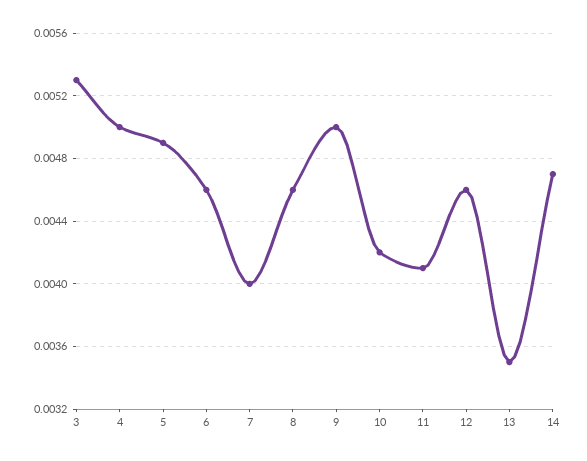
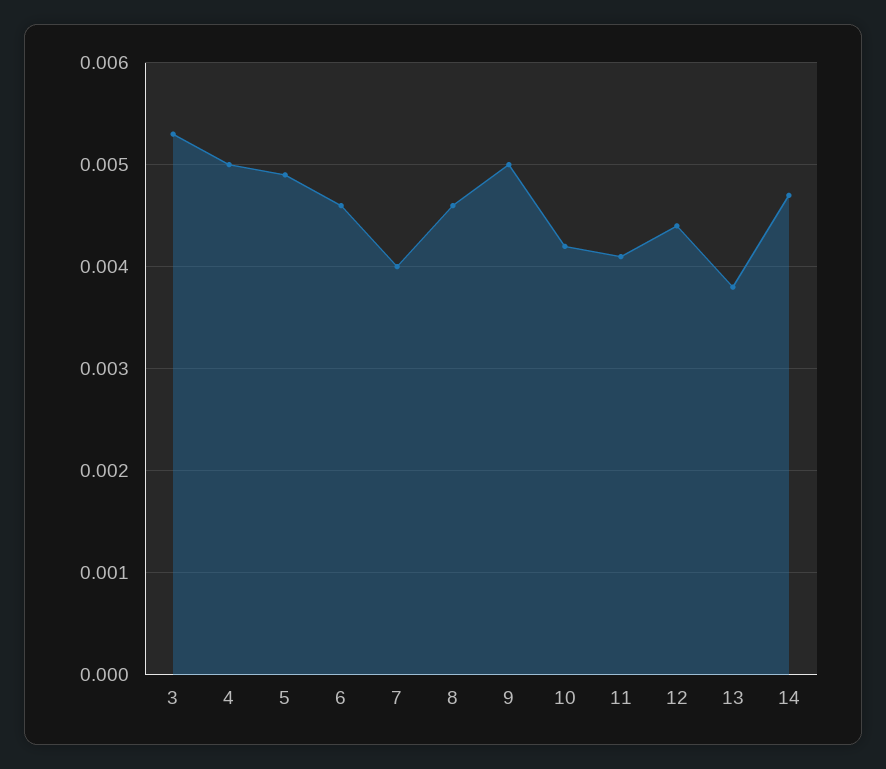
12: 0.0046 -> 0.0044
13: 0.0035 -> 0.0038

